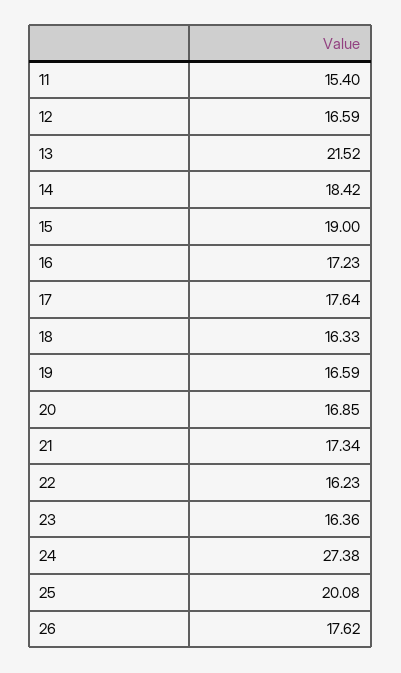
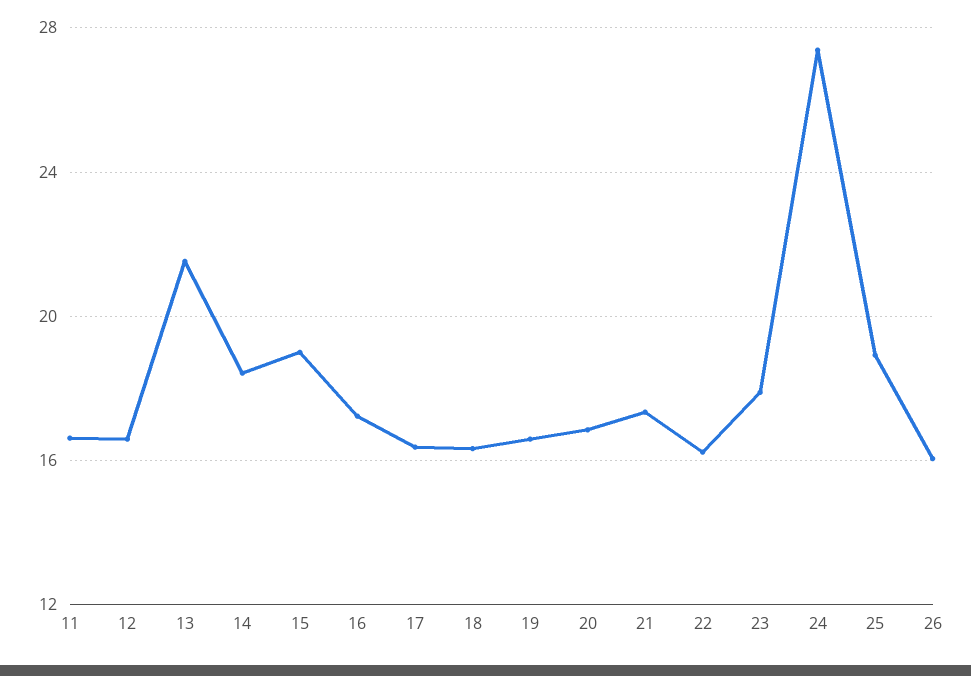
11: 15.4 -> 16.5
17: 17.64 -> 16.5
23: 16.36 -> 18
25: 20.08 -> 19
26: 17.62 -> 16

